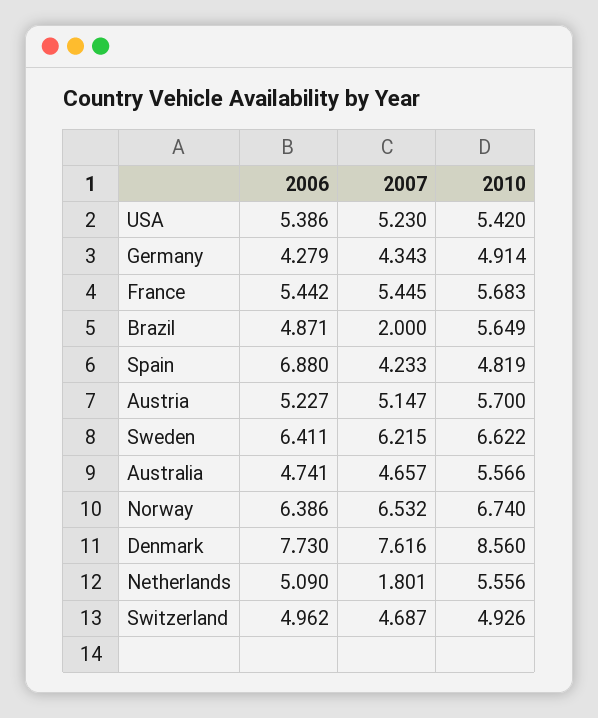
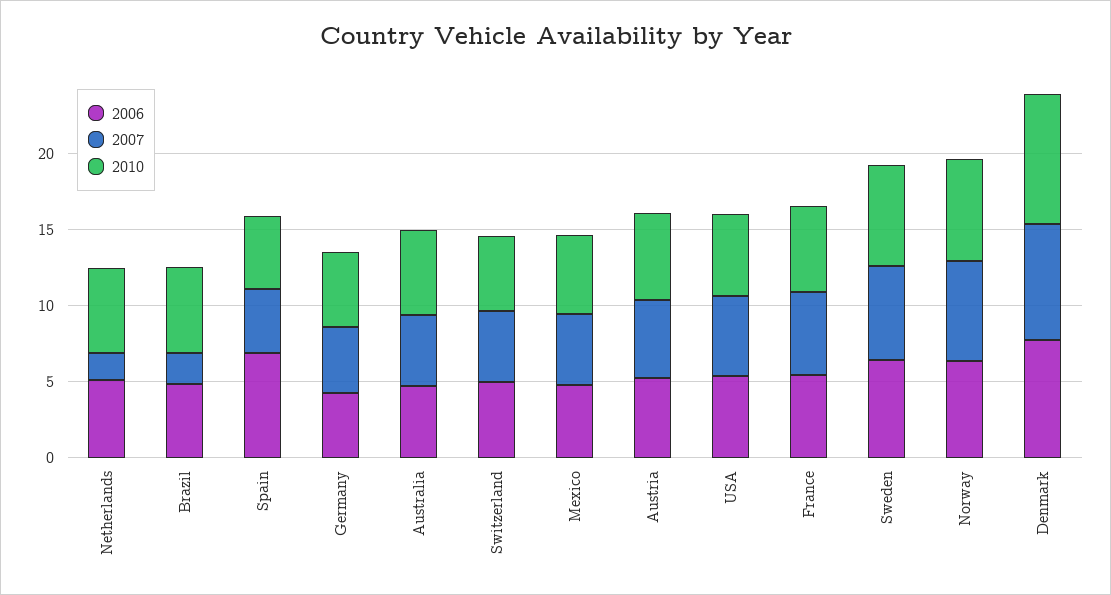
2006, Mexico: none -> 5
2007, Mexico: none -> 5
2010, Mexico: none -> 5

